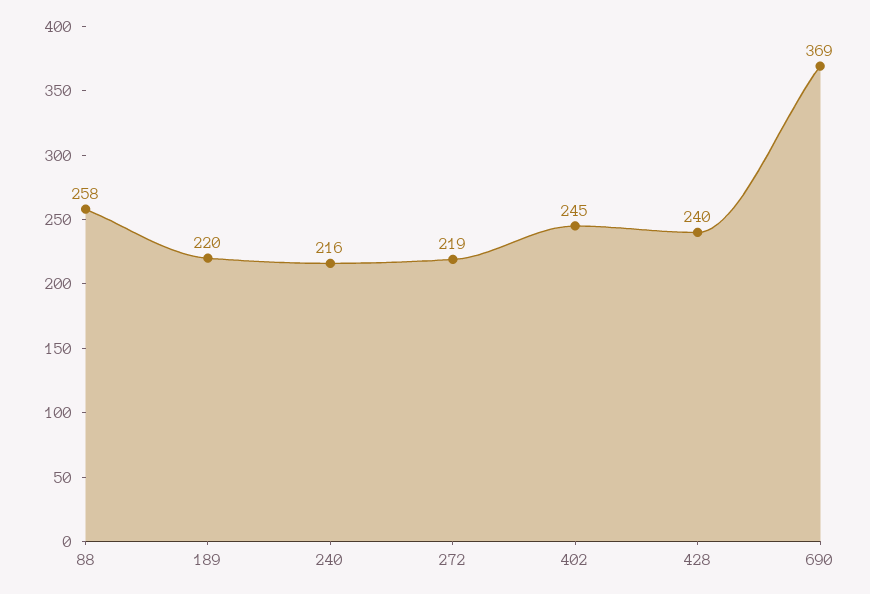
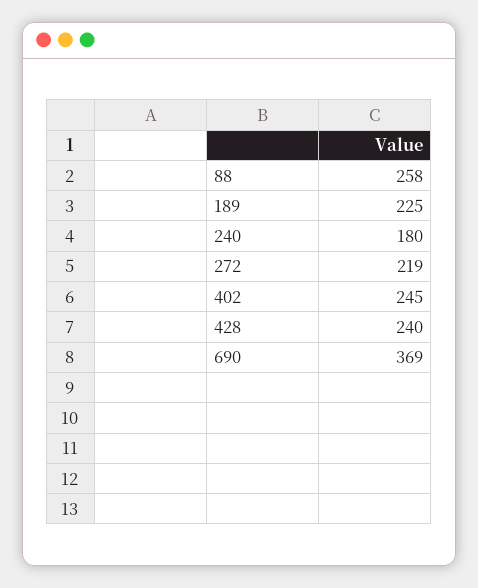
189: 220 -> 225
240: 216 -> 180

